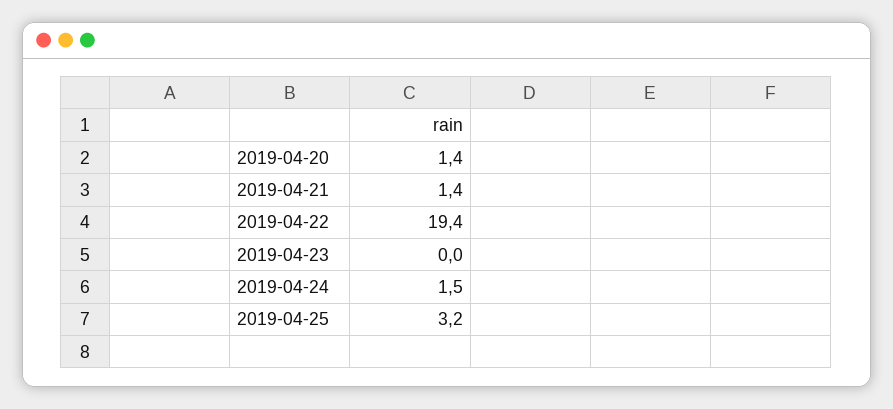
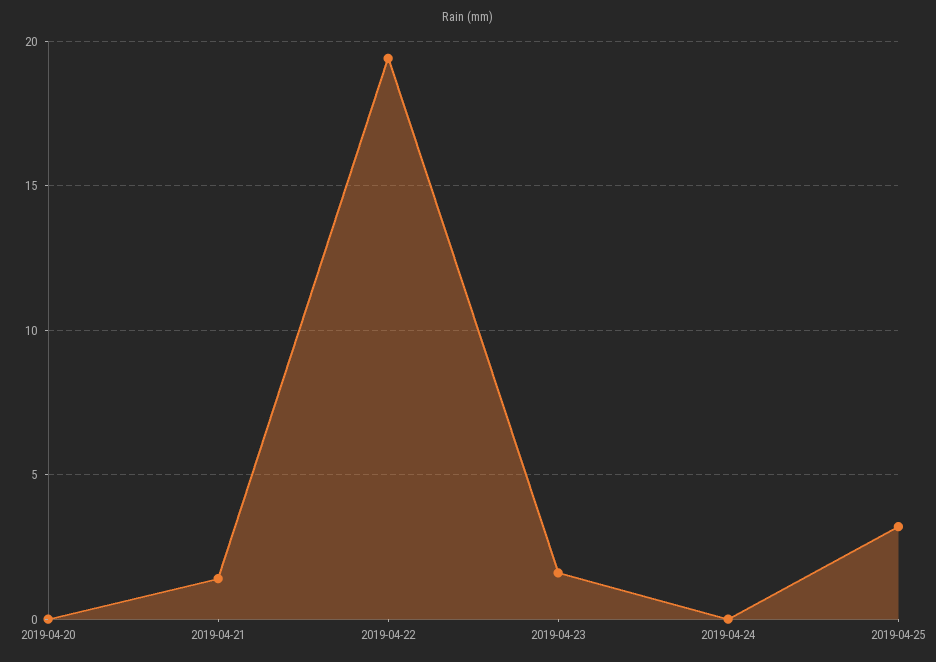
2019-04-20: 1.4 -> 0
2019-04-23: 0 -> 1.5
2019-04-24: 1.5 -> 0

